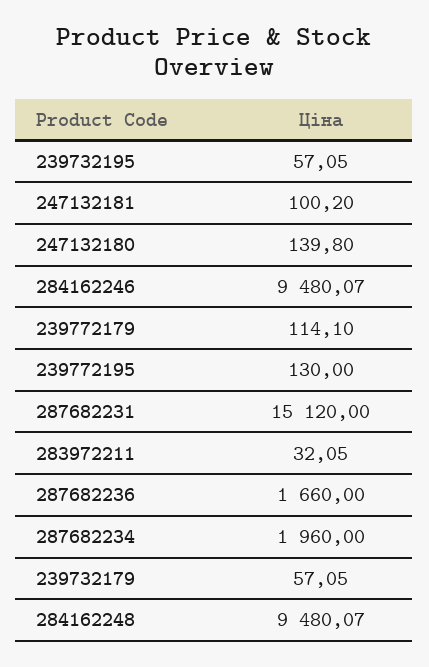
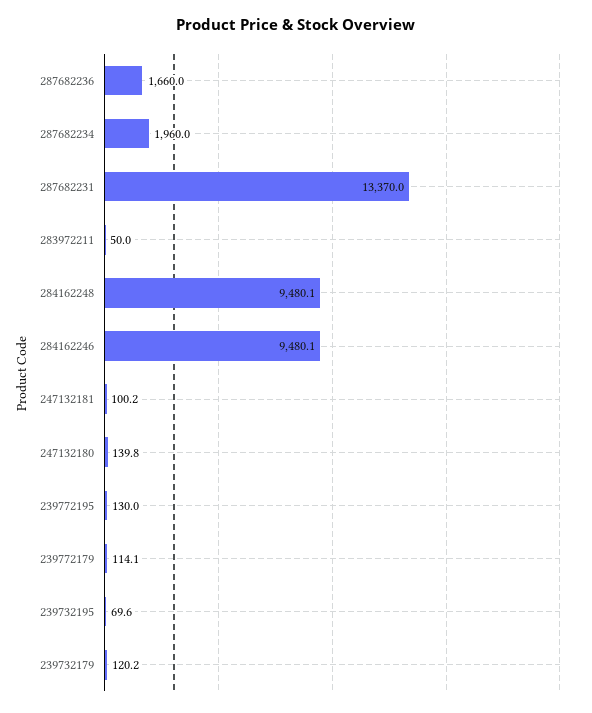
239732195: 57.05 -> 69.6
287682231: 15120 -> 13370
283972211: 32.05 -> 50
239732179: 57.05 -> 120.2

